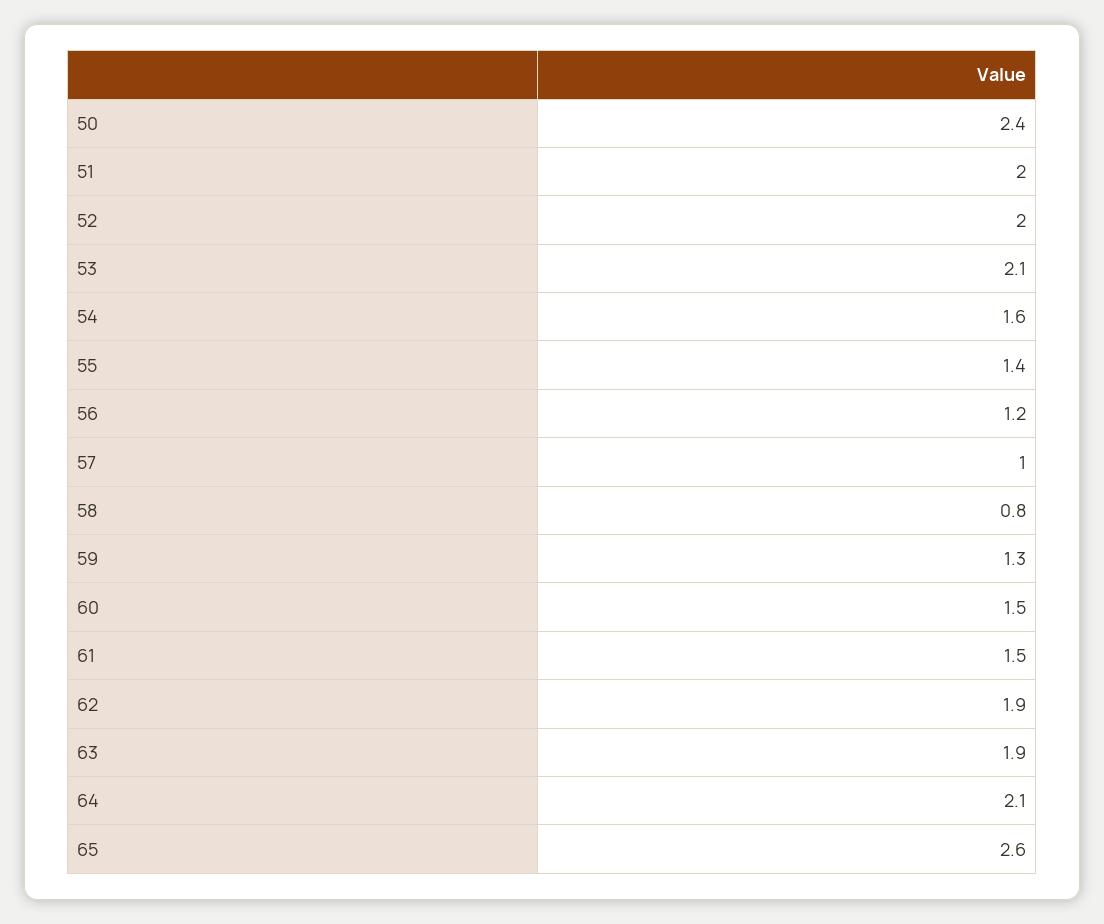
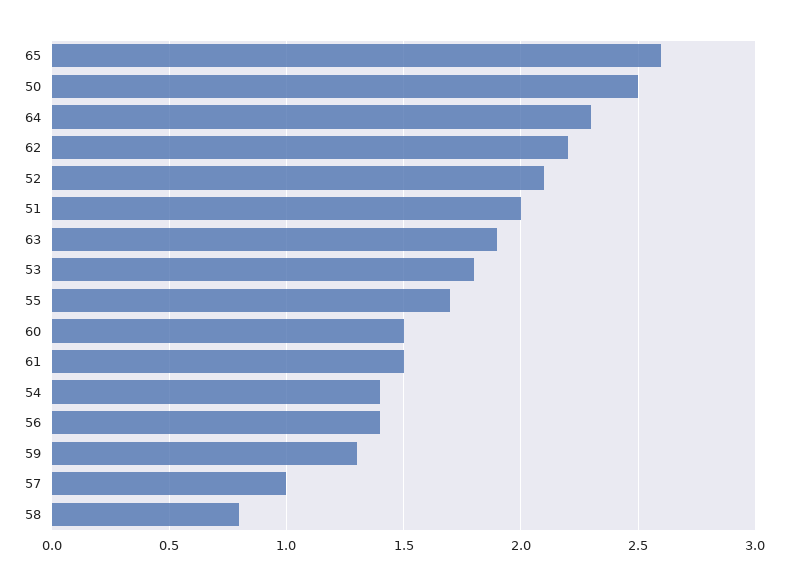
50: 2.4 -> 2.5
52: 2 -> 2.1
53: 2.1 -> 1.8
54: 1.6 -> 1.4
55: 1.4 -> 1.7
56: 1.2 -> 1.4
62: 1.9 -> 2.2
64: 2.1 -> 2.3

